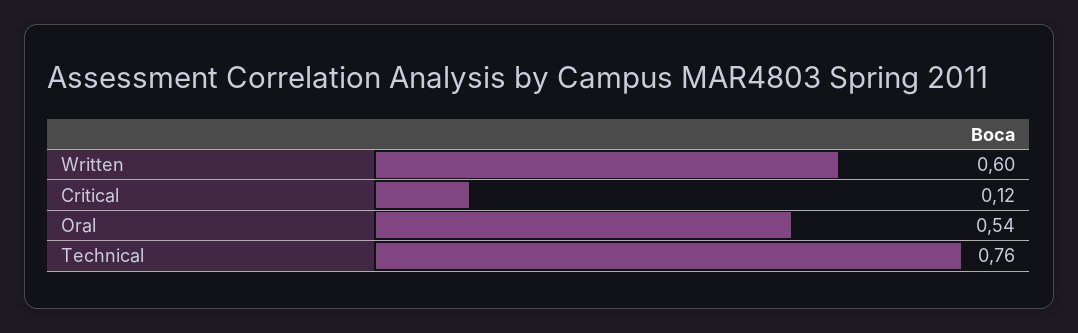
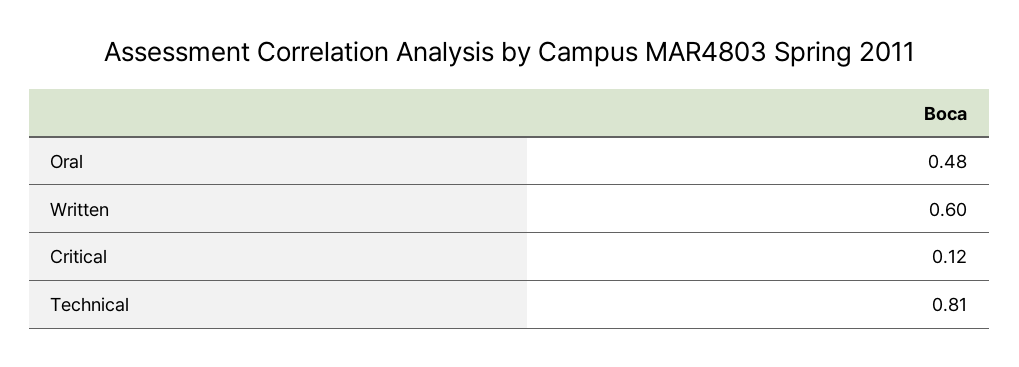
Oral: 0.54 -> 0.48
Technical: 0.76 -> 0.81

